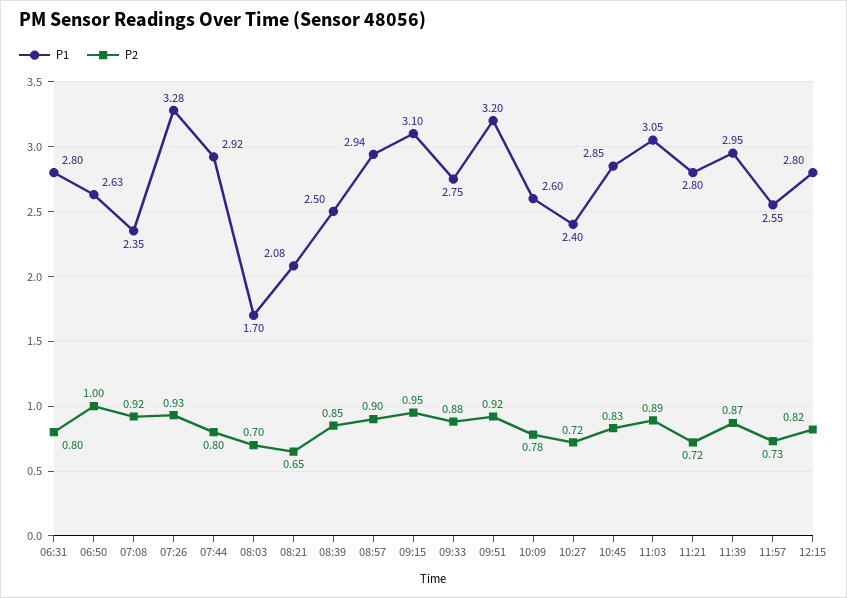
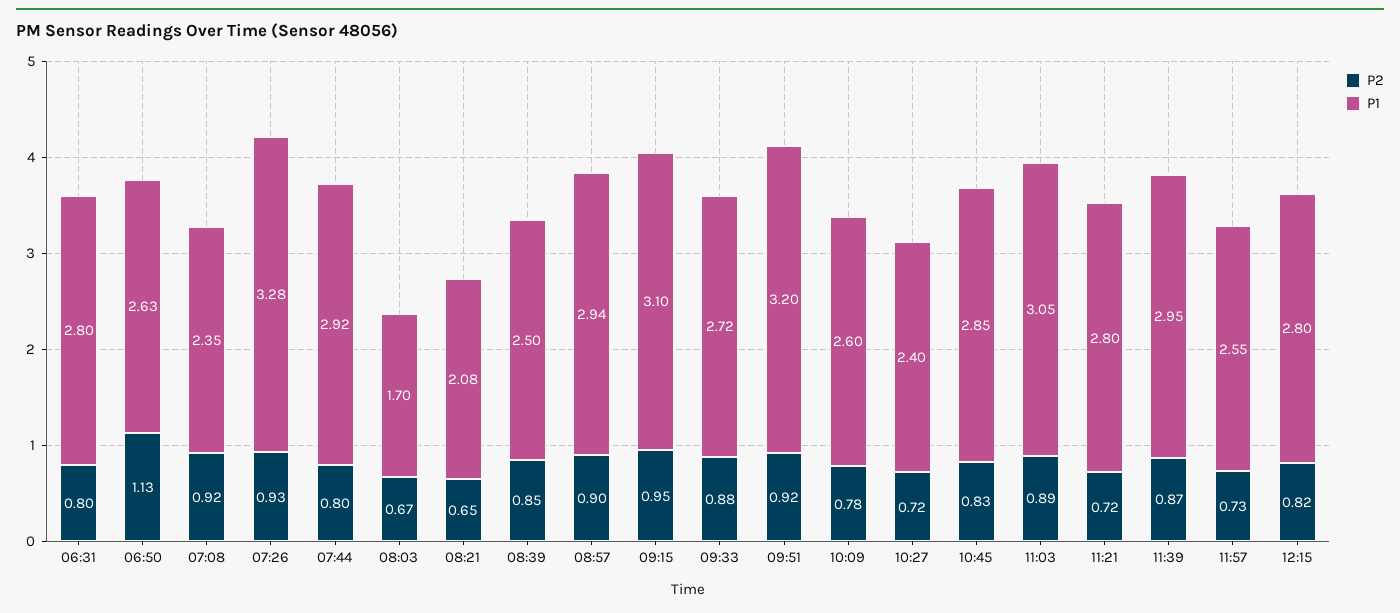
P2, 06:50: 1 -> 1.13
P2, 08:03: 0.7 -> 0.67
P1, 09:33: 2.75 -> 2.72

